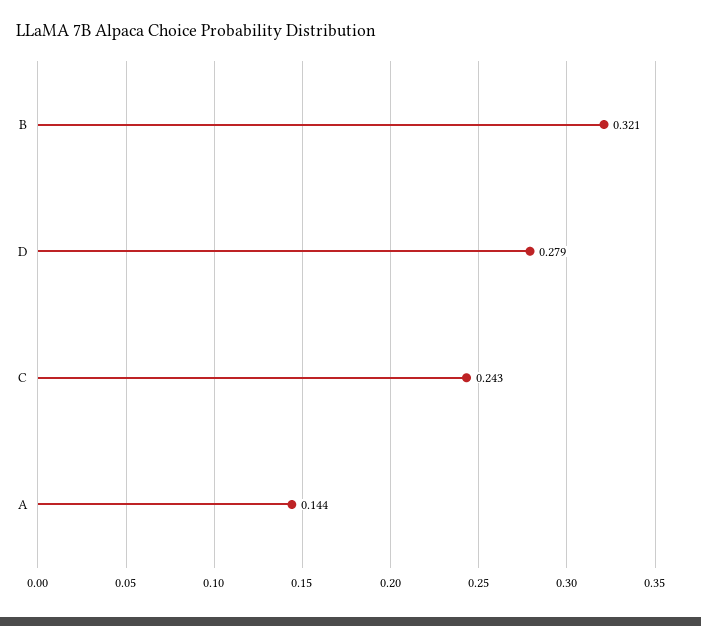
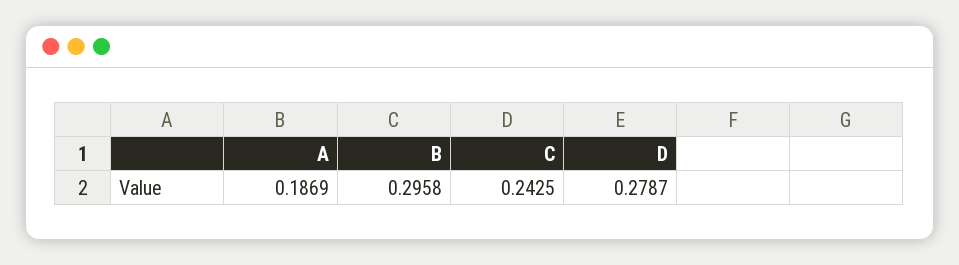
B: 0.321 -> 0.2958
A: 0.144 -> 0.1869

